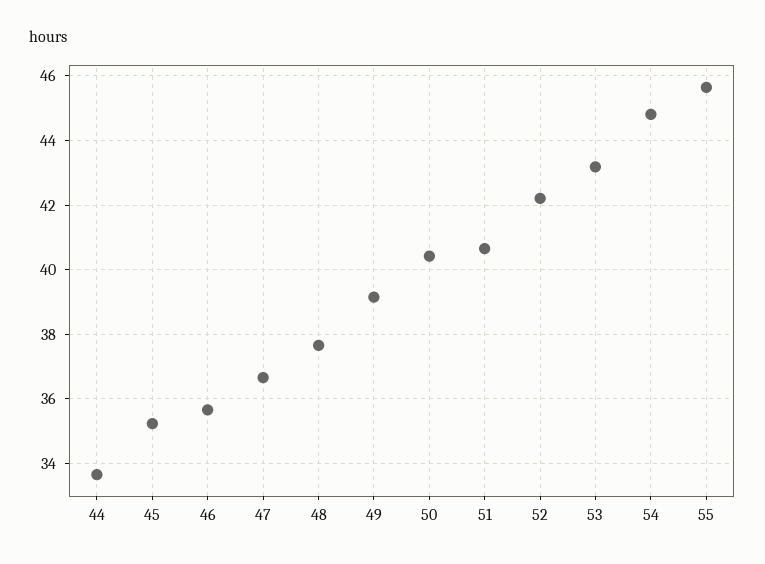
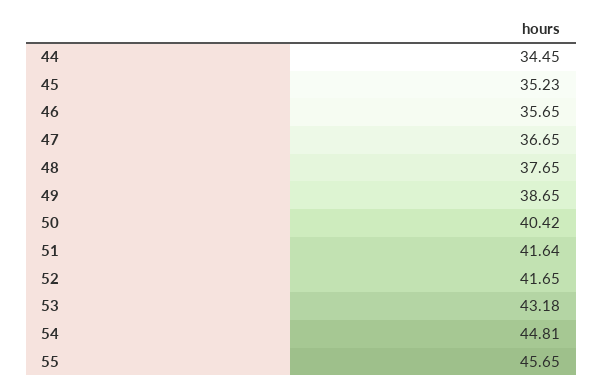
44: 33.6 -> 34.45
49: 39.2 -> 38.65
51: 40.6 -> 41.64
52: 42.2 -> 41.65

